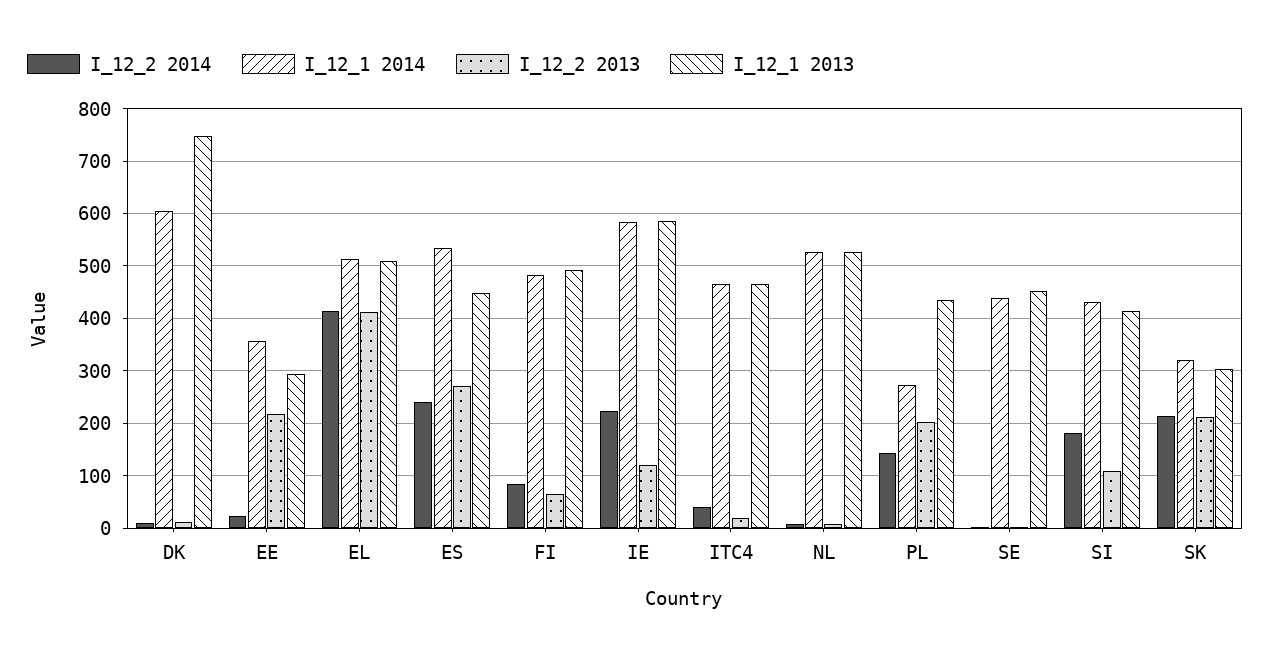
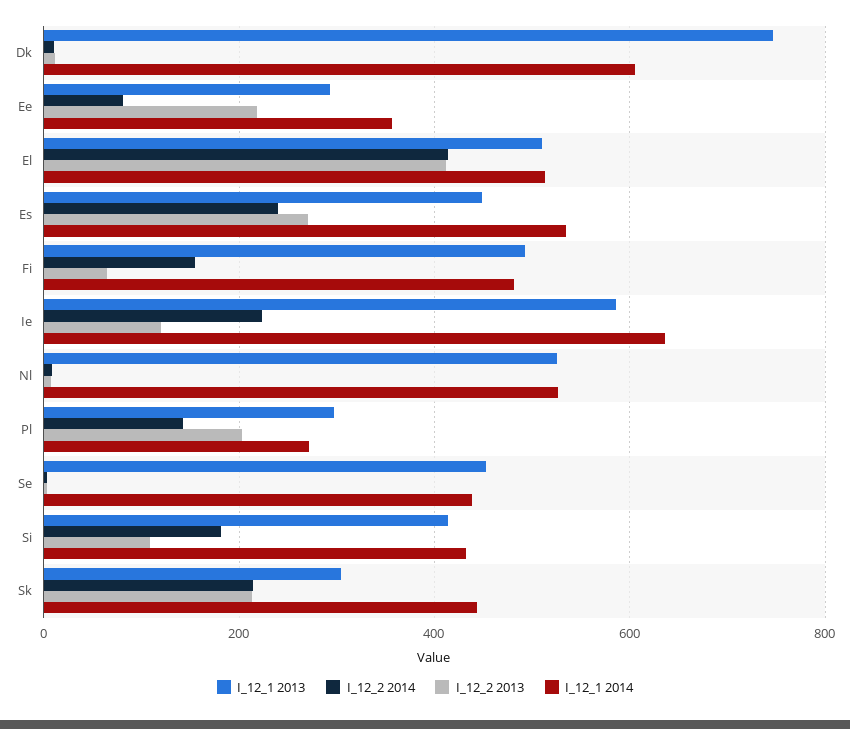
I_12_2 2014, EE: 20 -> 80
I_12_2 2014, FI: 80 -> 160
I_12_1 2014, IE: 580 -> 640
I_12_2 2014, ITC4: 40 -> none
I_12_1 2014, ITC4: 460 -> none
I_12_2 2013, ITC4: 20 -> none
I_12_1 2013, ITC4: 460 -> none
I_12_1 2013, PL: 440 -> 300
I_12_1 2014, SK: 320 -> 440

